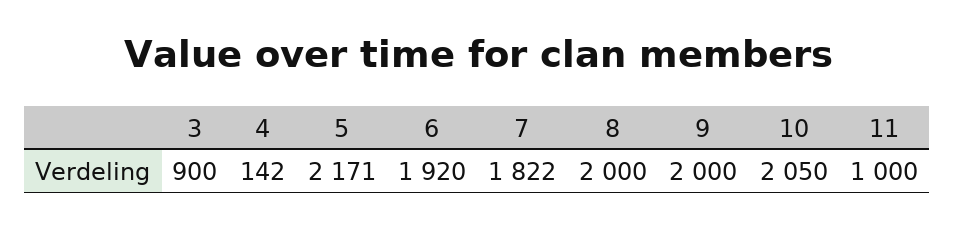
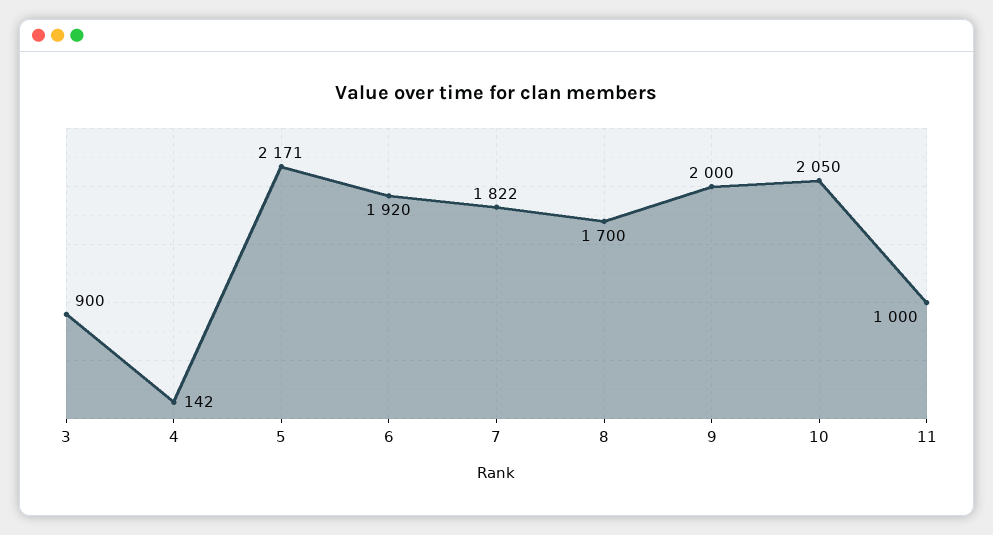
8: 2000 -> 1700

